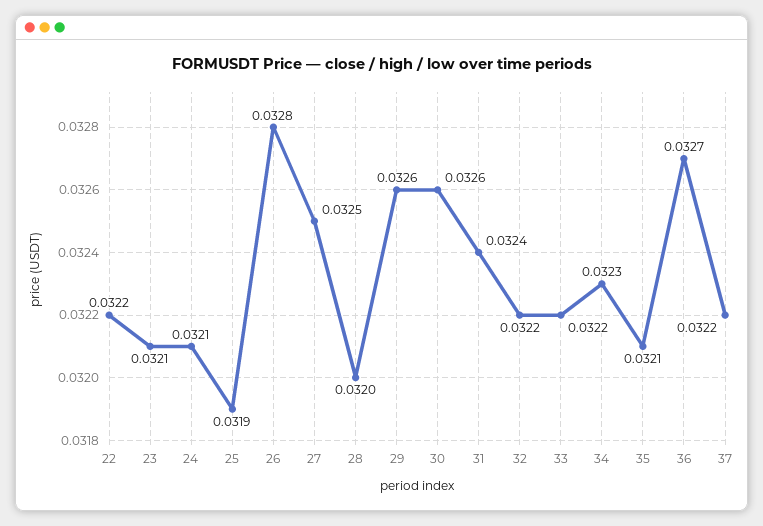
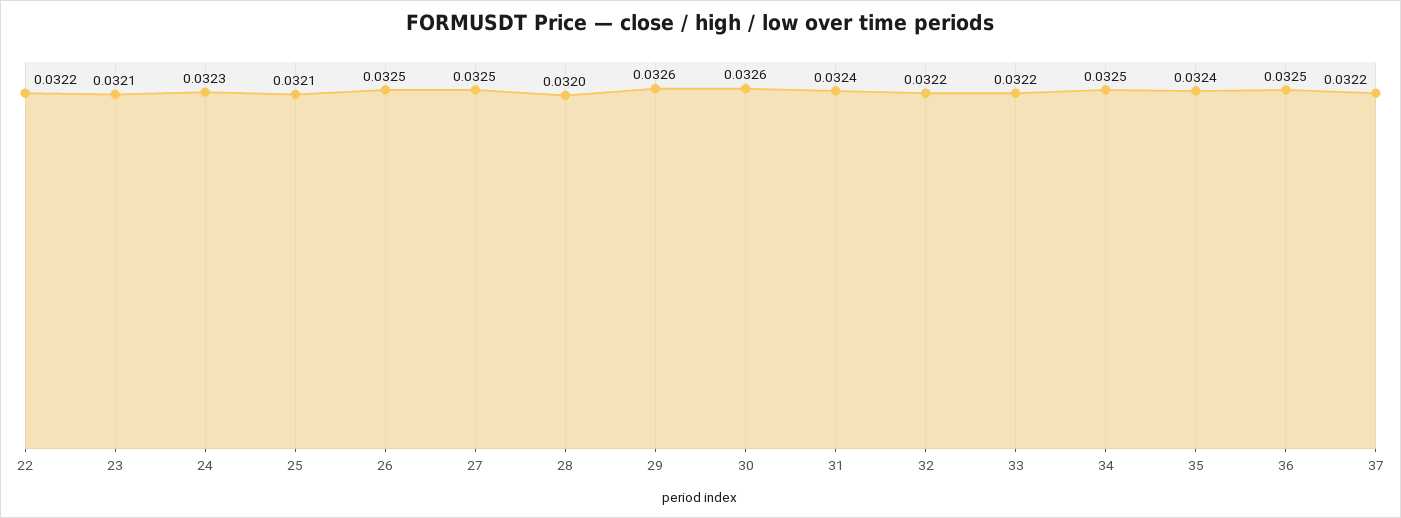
24: 0.0321 -> 0.0323
25: 0.0319 -> 0.0321
26: 0.0328 -> 0.0325
34: 0.0323 -> 0.0325
35: 0.0321 -> 0.0324
36: 0.0327 -> 0.0325

